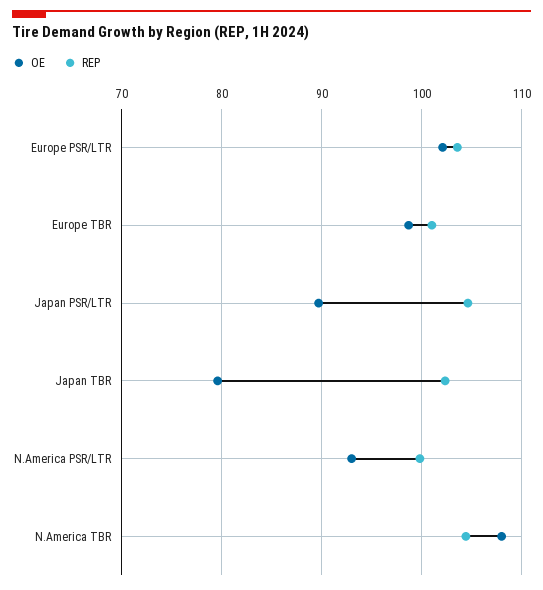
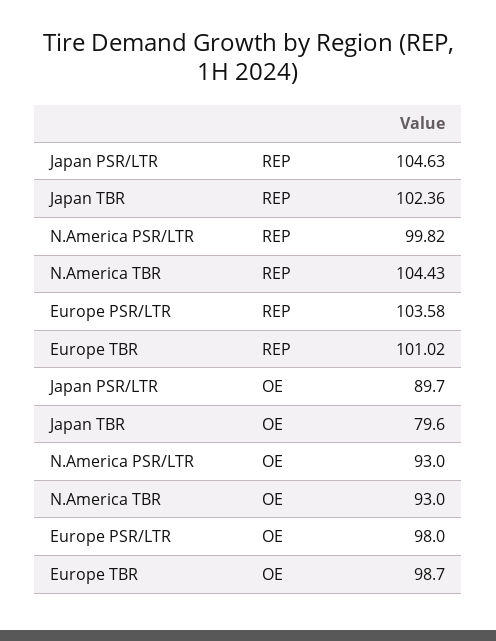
OE, Europe PSR/LTR: 102 -> 98
OE, N.America TBR: 108 -> 93

